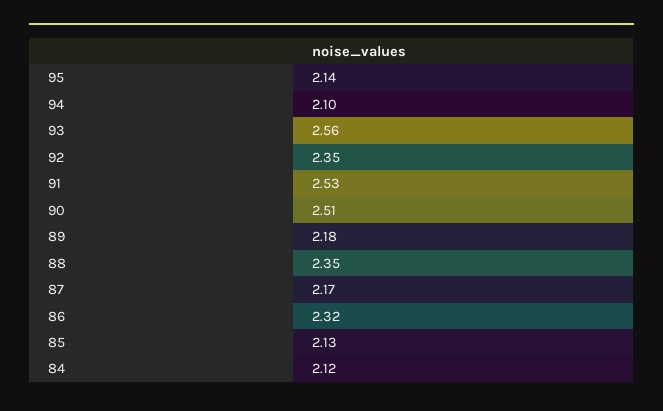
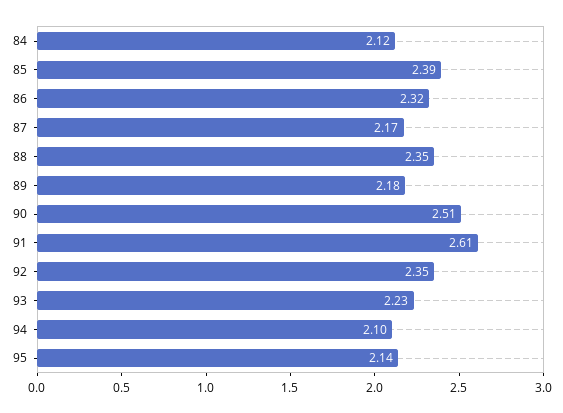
93: 2.56 -> 2.23
91: 2.53 -> 2.61
85: 2.13 -> 2.39

